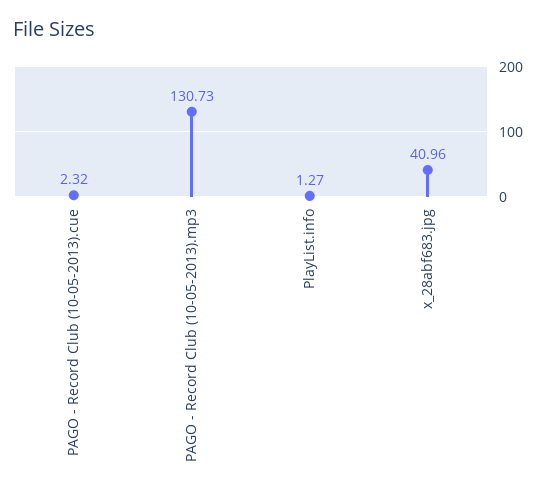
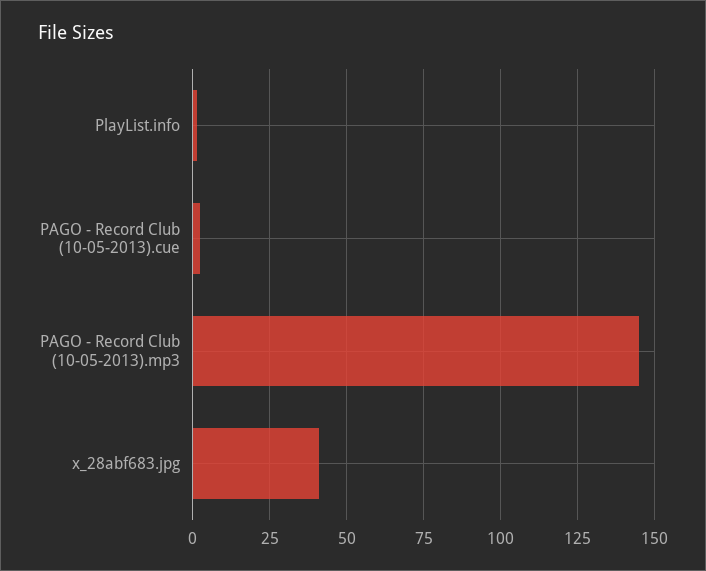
PAGO - Record Club (10-05-2013).mp3: 130.73 -> 145

